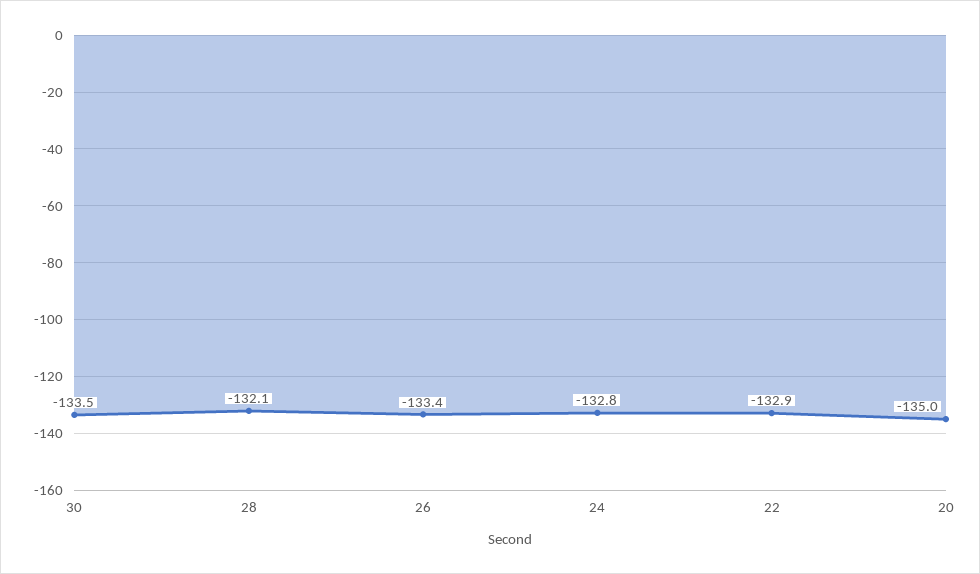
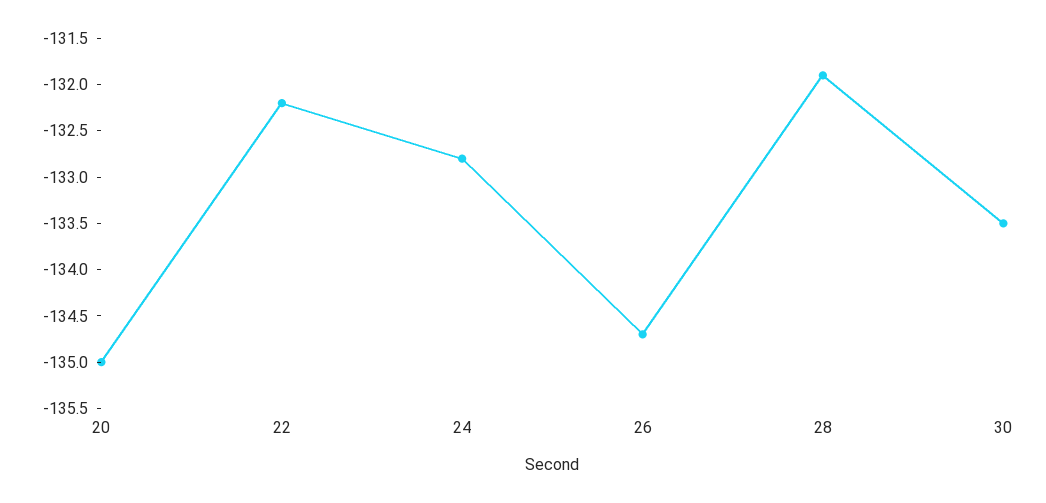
28: -132.1 -> -131.9
26: -133.4 -> -134.7
22: -132.9 -> -132.2

